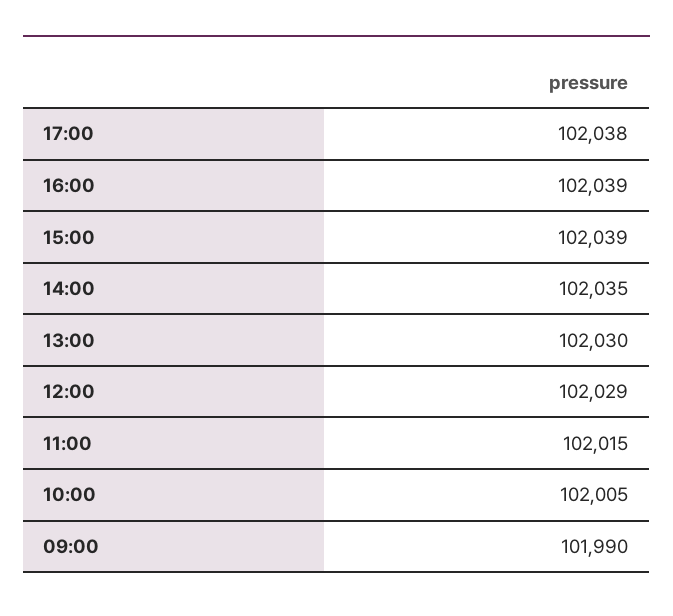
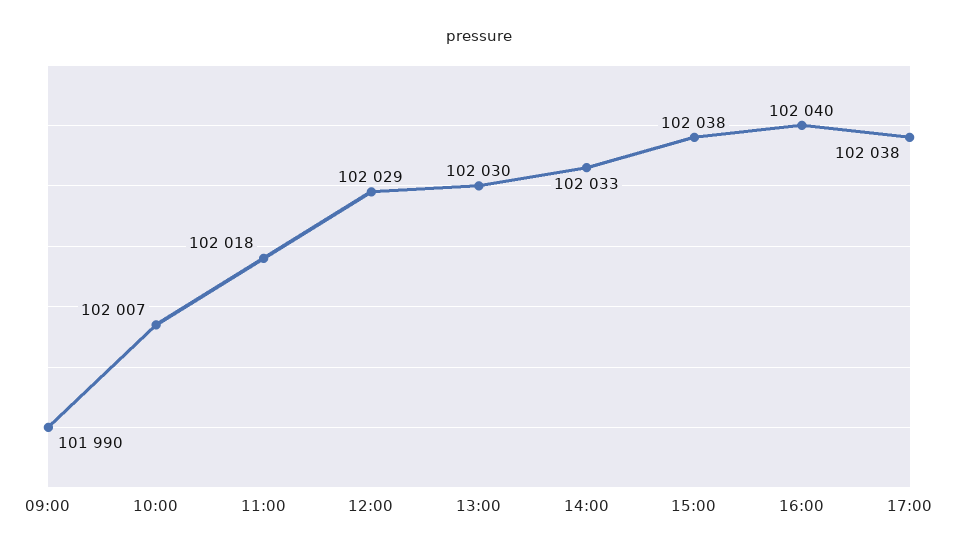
16:00: 102039 -> 102040
15:00: 102039 -> 102038
14:00: 102035 -> 102033
11:00: 102015 -> 102018
10:00: 102005 -> 102007

